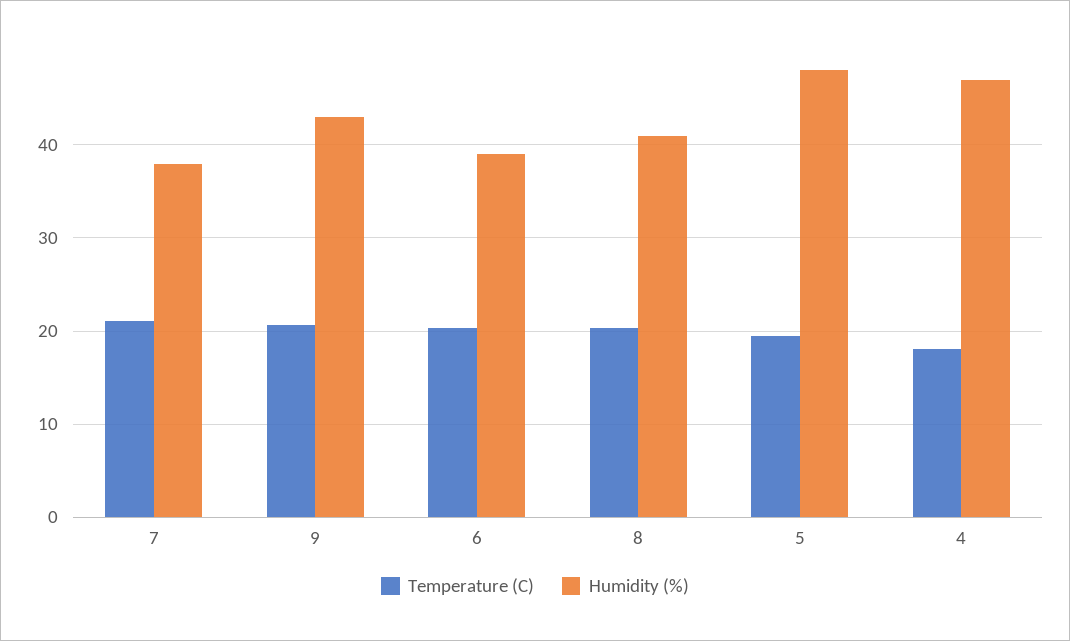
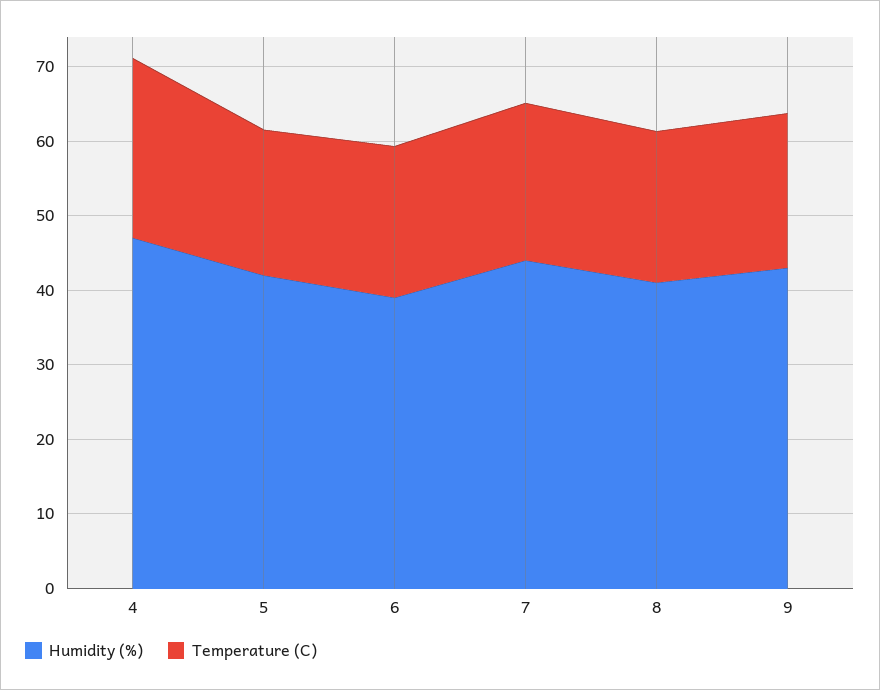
Humidity (%), 7: 38 -> 44
Humidity (%), 5: 48 -> 42
Temperature (C), 4: 18 -> 24

